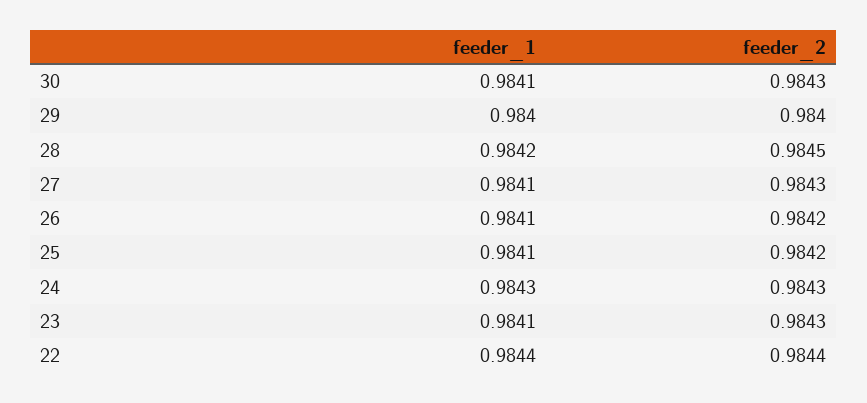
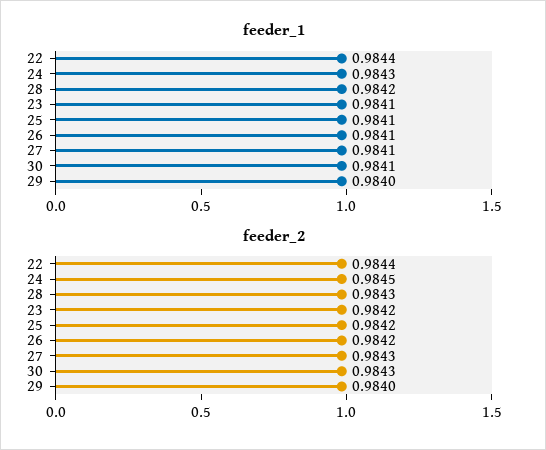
feeder_2, 28: 0.9845 -> 0.9843
feeder_2, 24: 0.9843 -> 0.9845
feeder_2, 23: 0.9843 -> 0.9842

